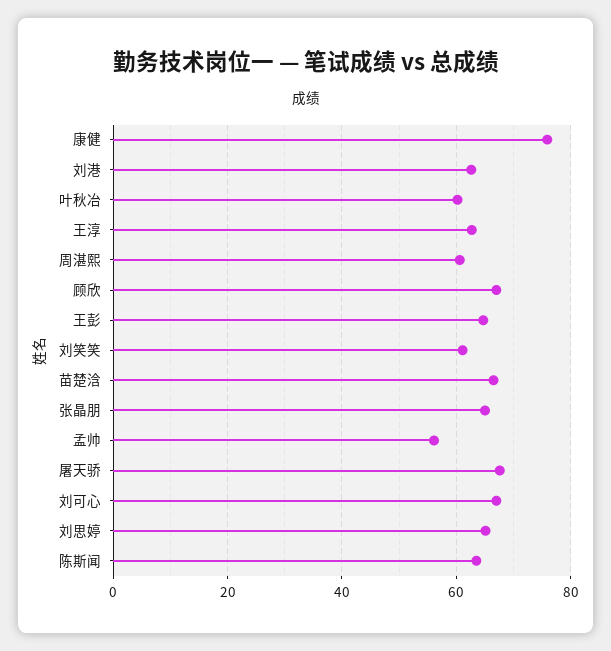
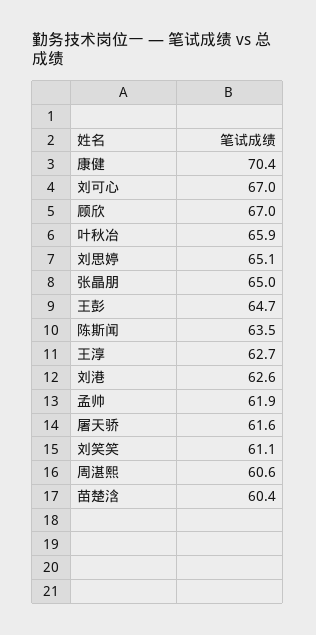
康健: 76 -> 70.4
叶秋冶: 60 -> 65.9
苗楚浛: 66 -> 60.4
孟帅: 56 -> 61.9
屠天骄: 68 -> 61.6

